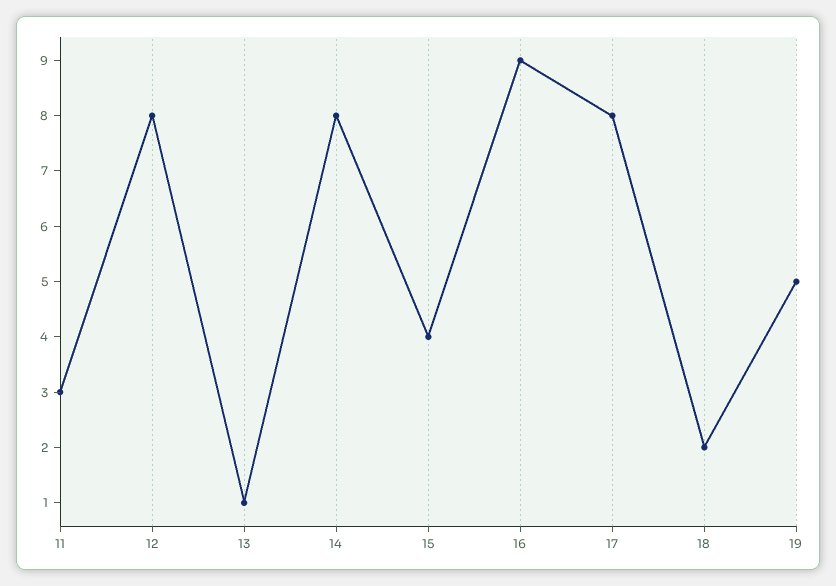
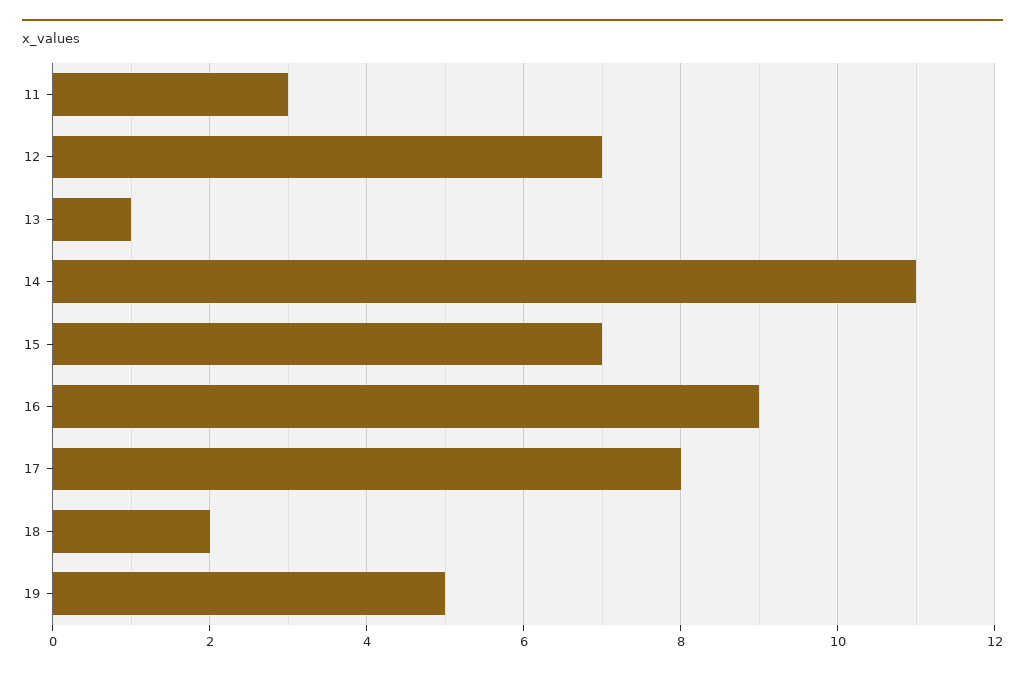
12: 8 -> 7
14: 8 -> 11
15: 4 -> 7

